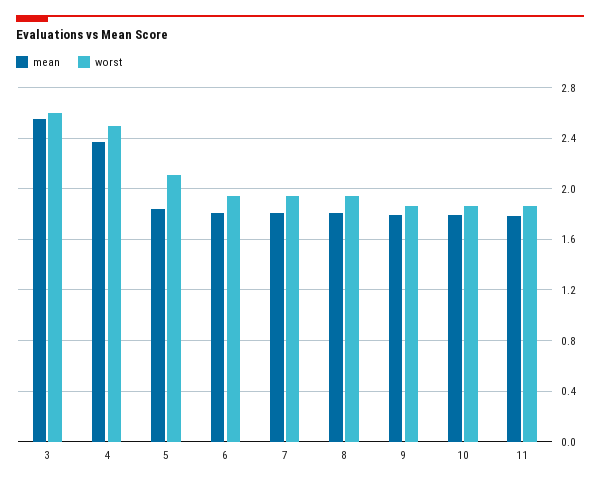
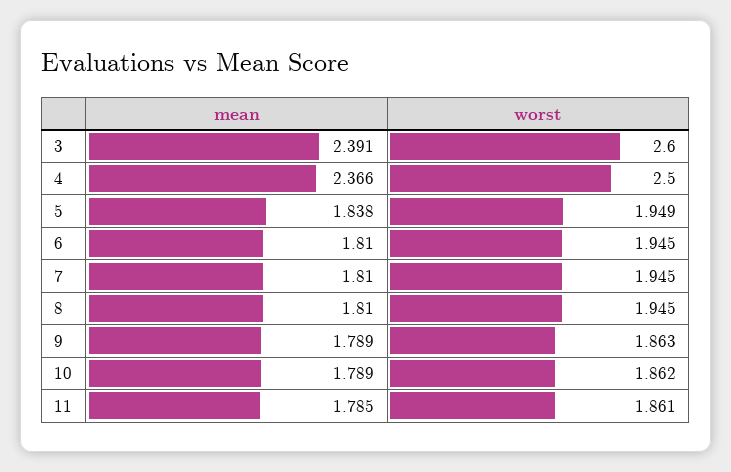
mean, 3: 2.55 -> 2.391
worst, 5: 2.1 -> 1.949

